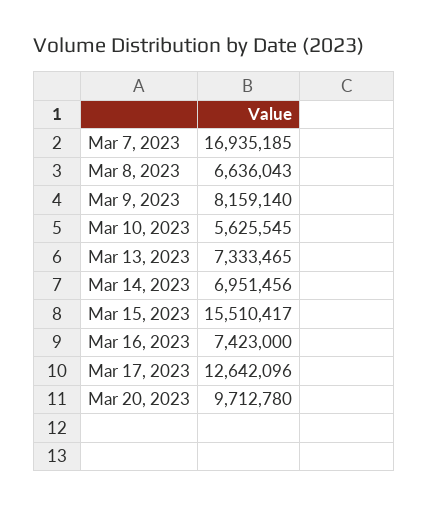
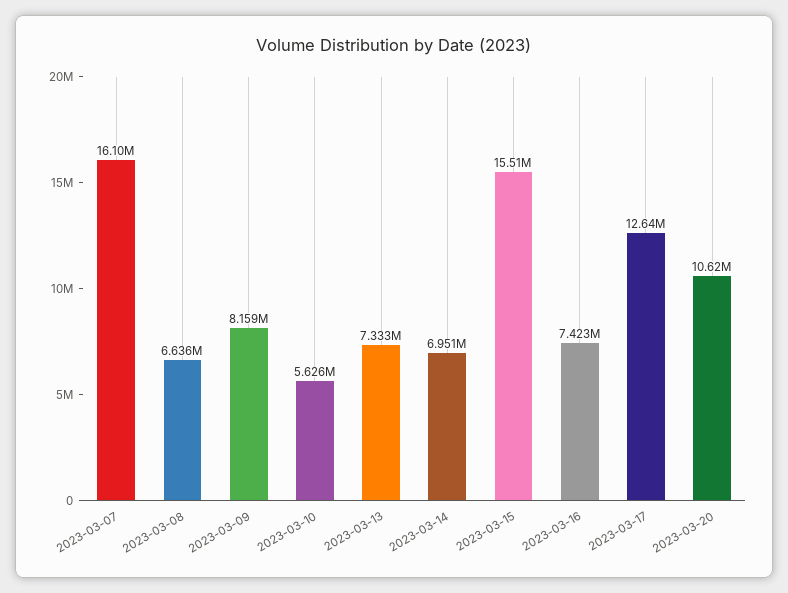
Mar 7, 2023: 16935185 -> 16100000
Mar 20, 2023: 9712780 -> 10620000

